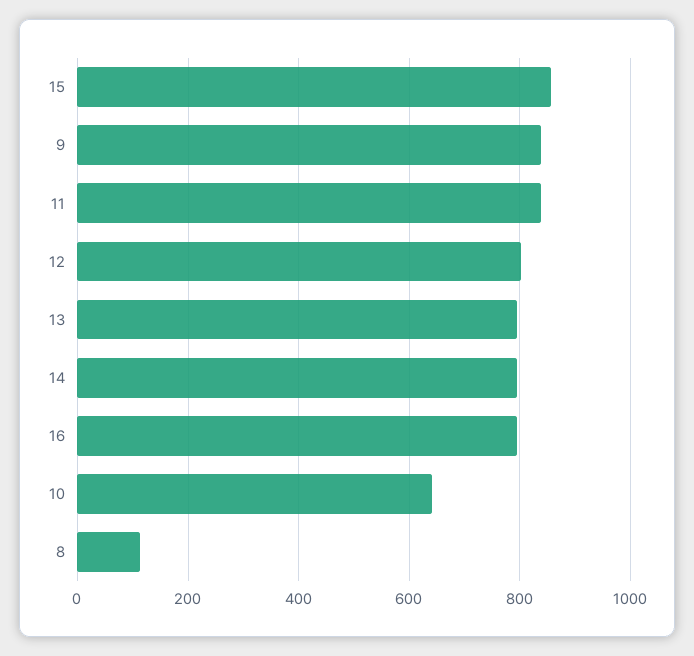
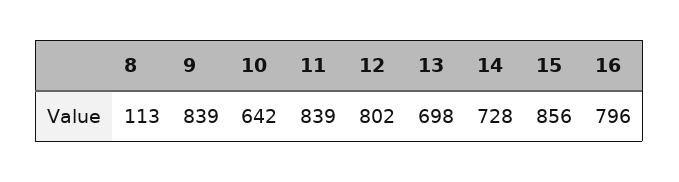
13: 800 -> 698
14: 800 -> 728

